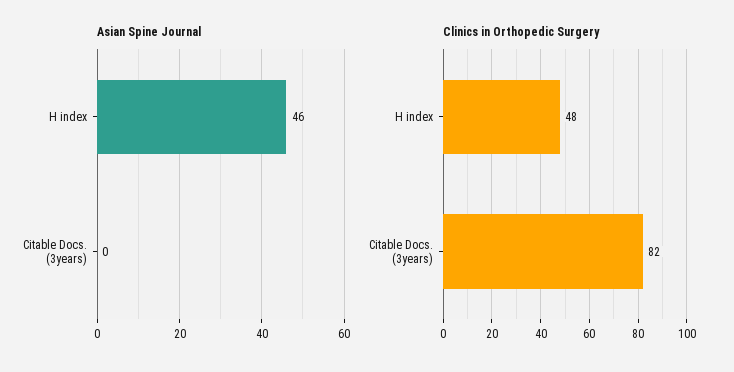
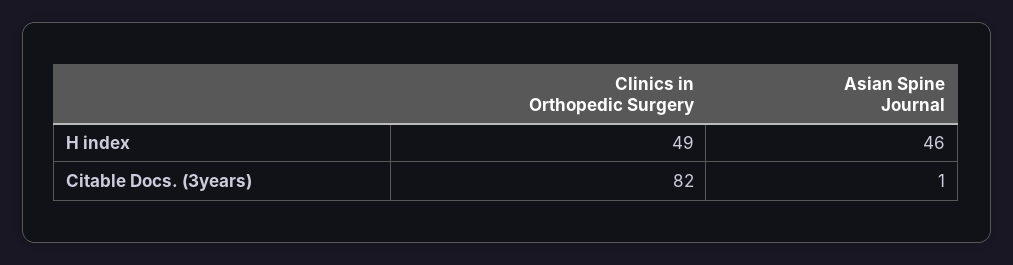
Asian Spine Journal, Citable Docs. (3years): 0 -> 1
Clinics in Orthopedic Surgery, H index: 48 -> 49

